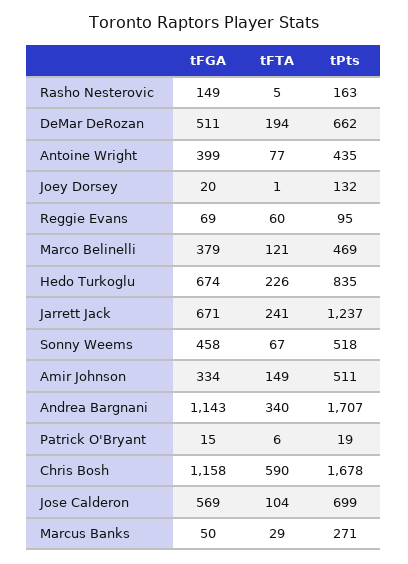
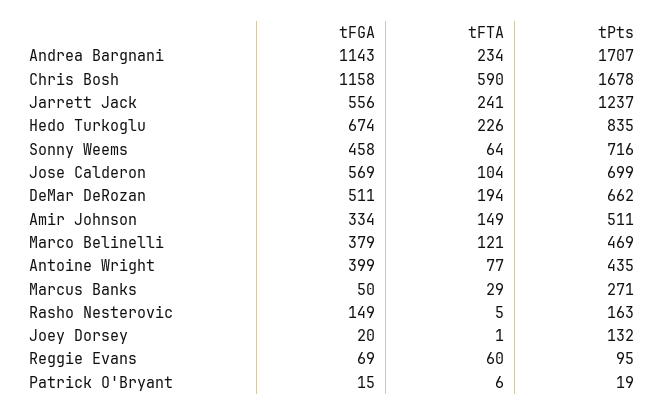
tFGA, Jarrett Jack: 671 -> 556
tFTA, Sonny Weems: 67 -> 64
tPts, Sonny Weems: 518 -> 716
tFTA, Andrea Bargnani: 340 -> 234

